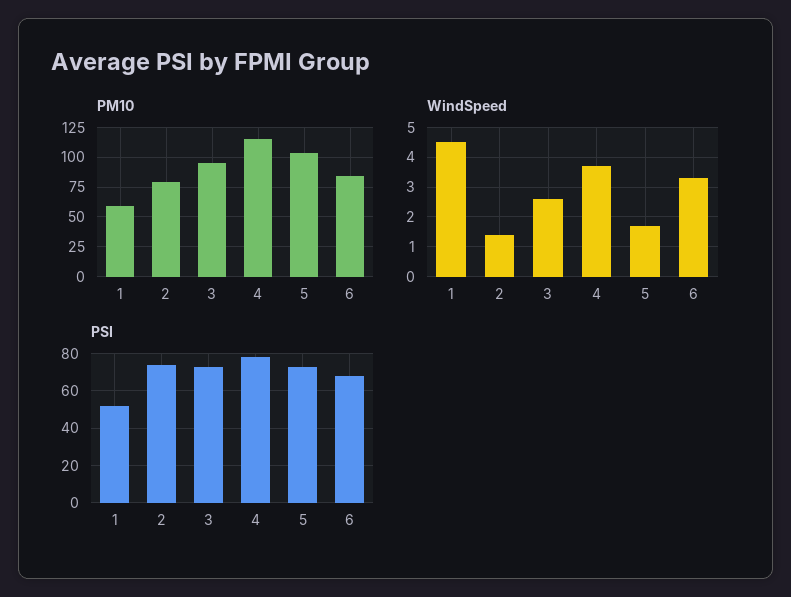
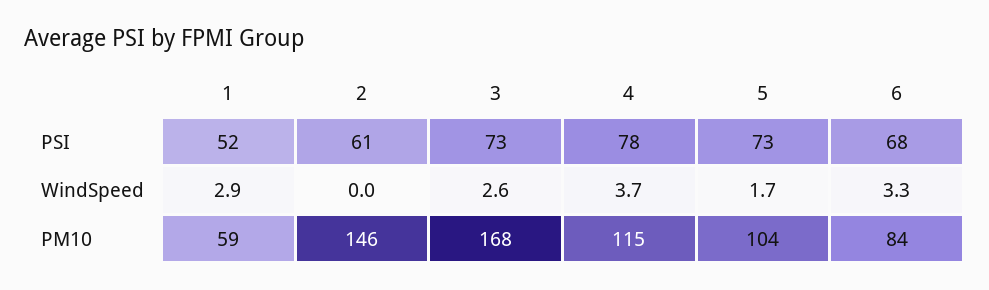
PM10, 2: 75 -> 146
PM10, 3: 100 -> 168
WindSpeed, 1: 4.5 -> 2.9
WindSpeed, 2: 1.5 -> 0
PSI, 2: 75 -> 61

